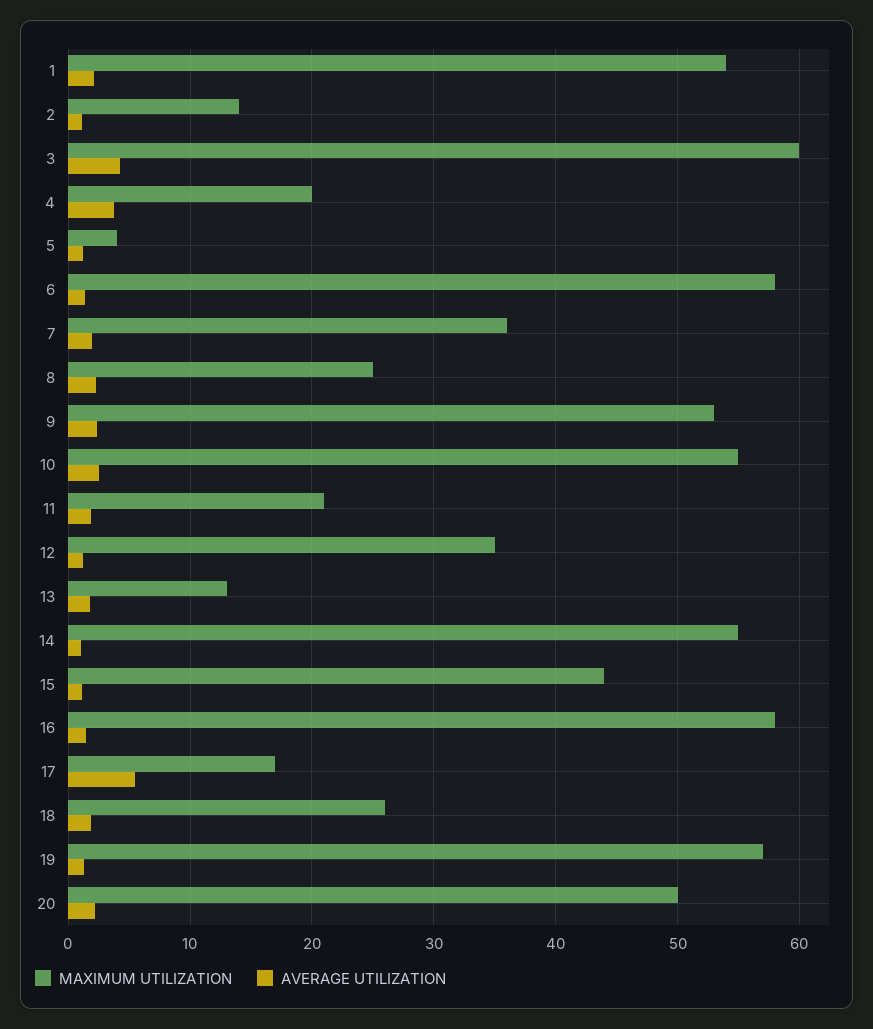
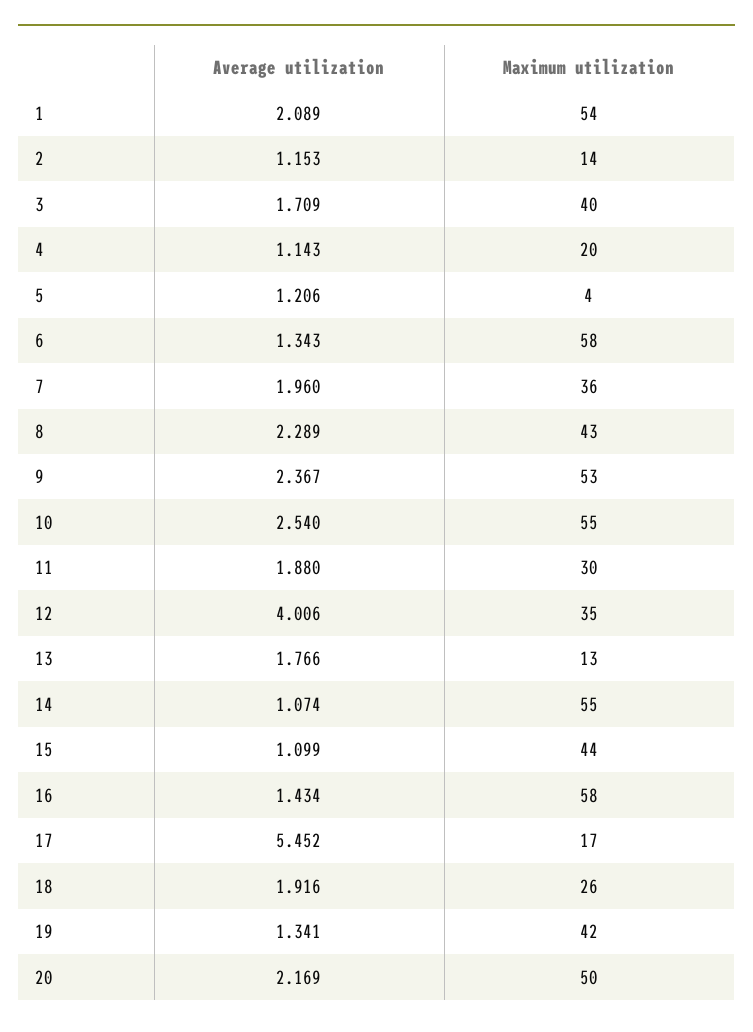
MAXIMUM UTILIZATION, 3: 60 -> 40
AVERAGE UTILIZATION, 3: 4 -> 1.709
AVERAGE UTILIZATION, 4: 4 -> 1.143
MAXIMUM UTILIZATION, 8: 25 -> 43
MAXIMUM UTILIZATION, 11: 21 -> 30
AVERAGE UTILIZATION, 12: 1 -> 4.006
MAXIMUM UTILIZATION, 19: 57 -> 42

